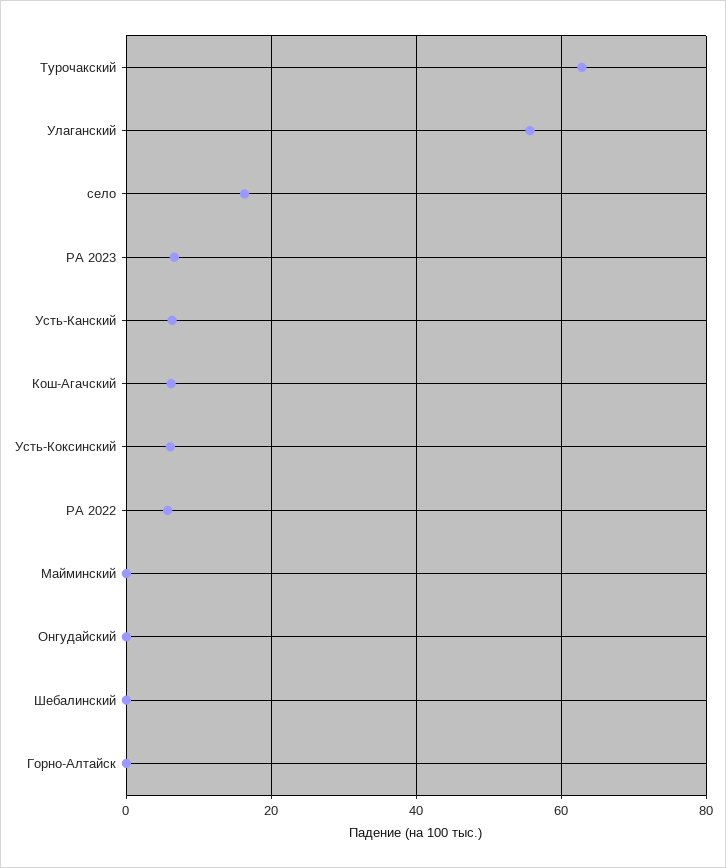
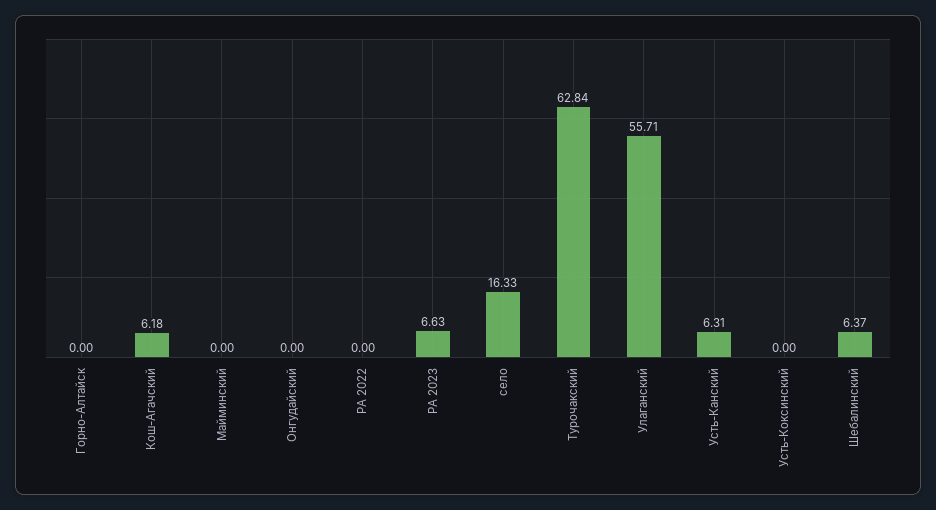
Усть-Коксинский: 6 -> 0
РА 2022: 6 -> 0
Шебалинский: 0 -> 6.37

